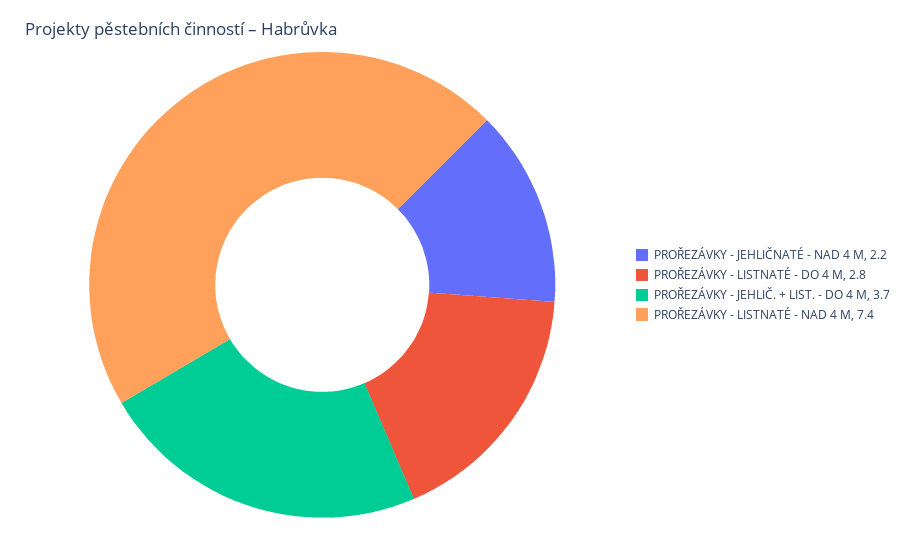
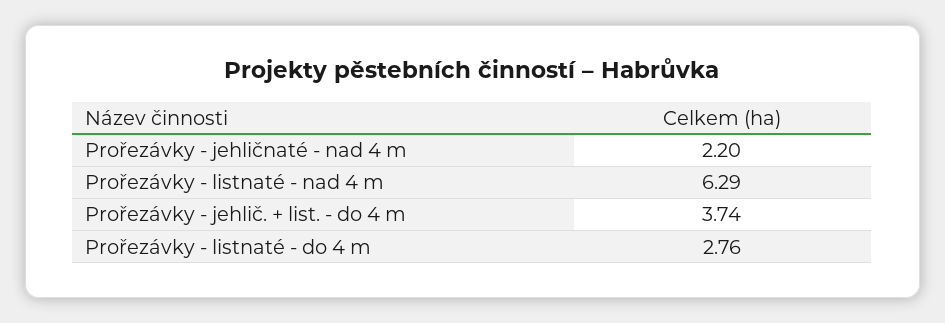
PROŘEZÁVKY - LISTNATÉ - NAD 4 M: 7.4 -> 6.29

